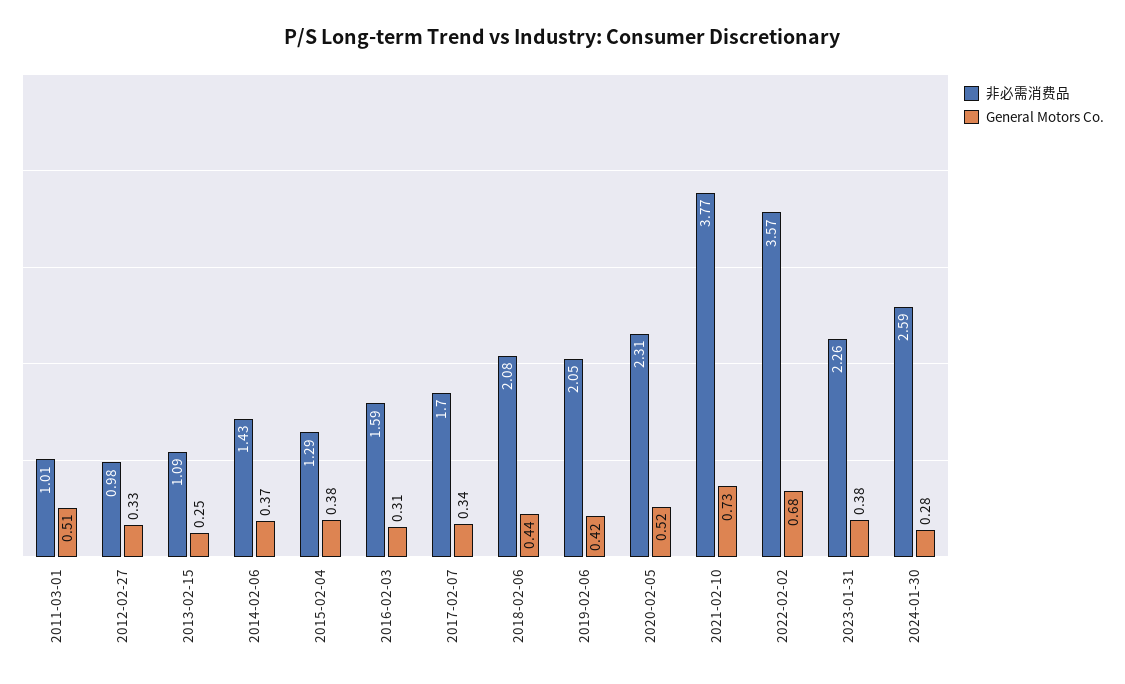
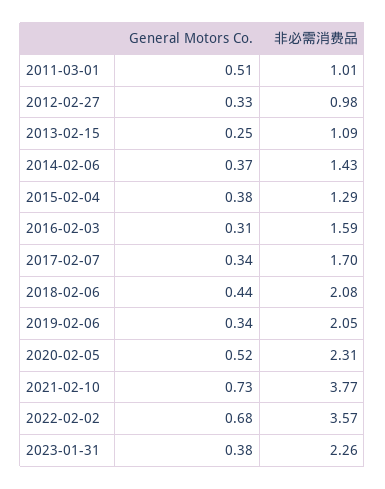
General Motors Co., 2019-02-06: 0.42 -> 0.34
非必需消费品, 2024-01-30: 2.59 -> none
General Motors Co., 2024-01-30: 0.28 -> none

